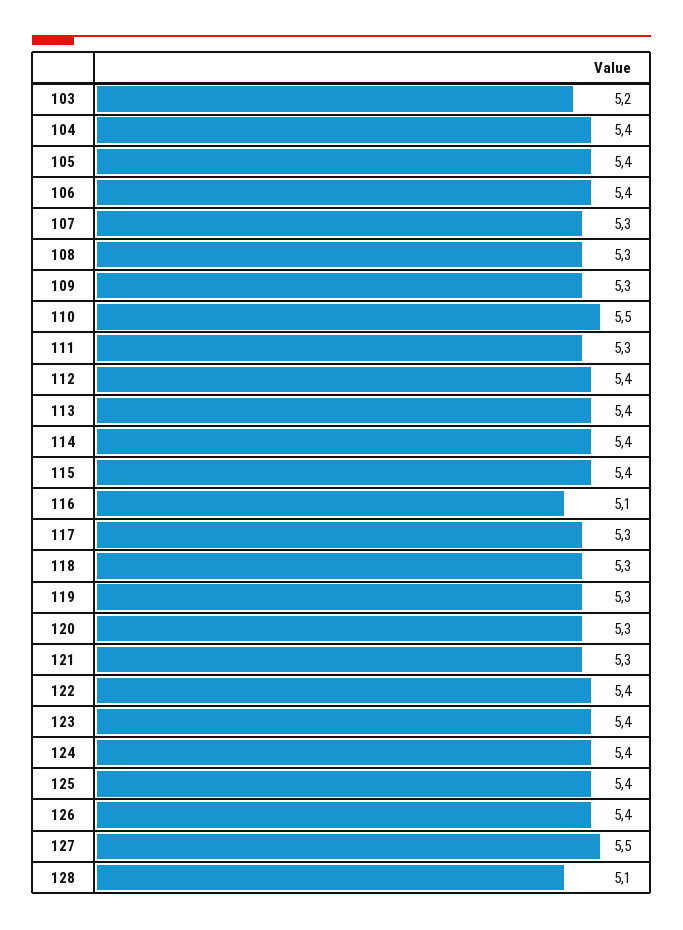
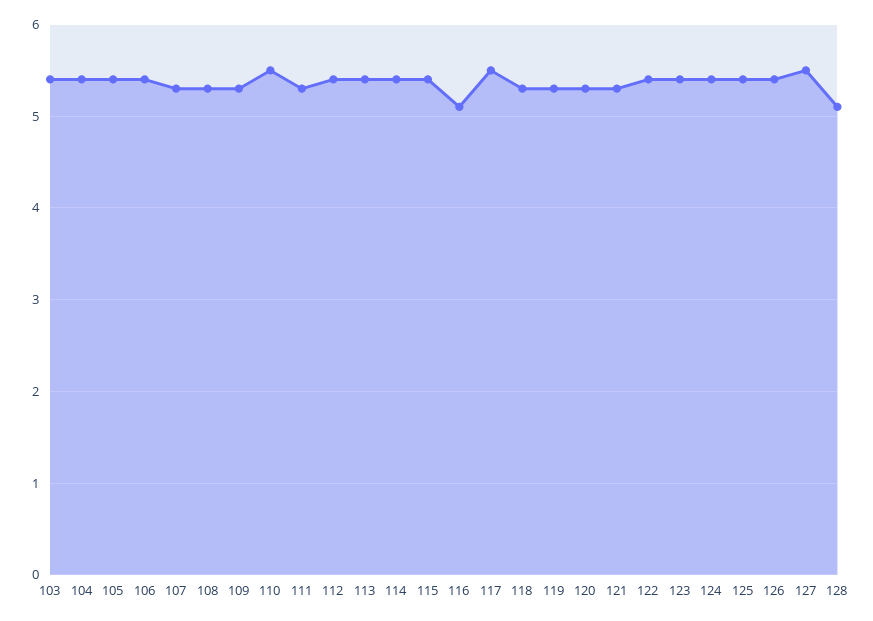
103: 5.2 -> 5.4
117: 5.3 -> 5.5

